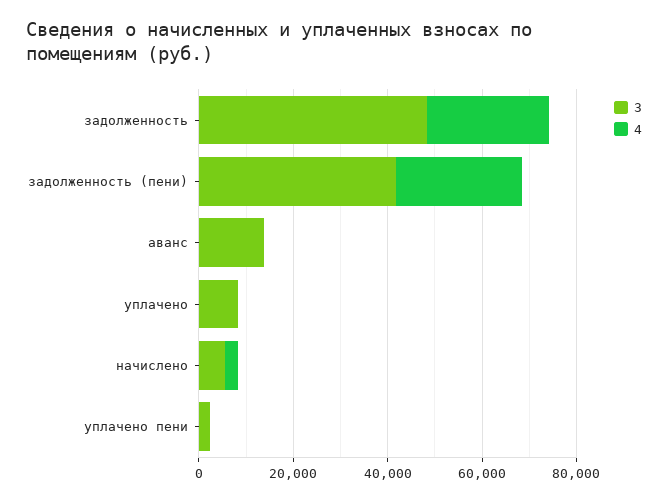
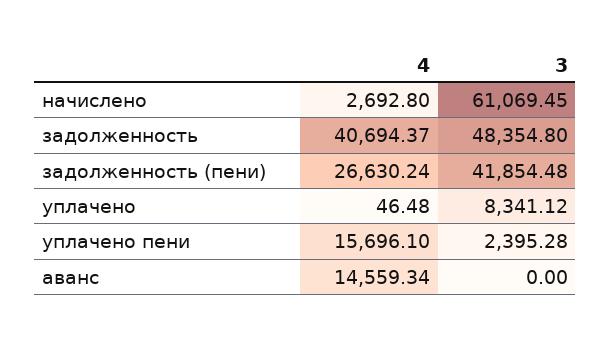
4, задолженность: 25000 -> 40694.37
3, аванс: 15000 -> 0
4, аванс: 0 -> 14559.34
3, начислено: 5000 -> 61069.45
4, уплачено пени: 0 -> 15696.1

